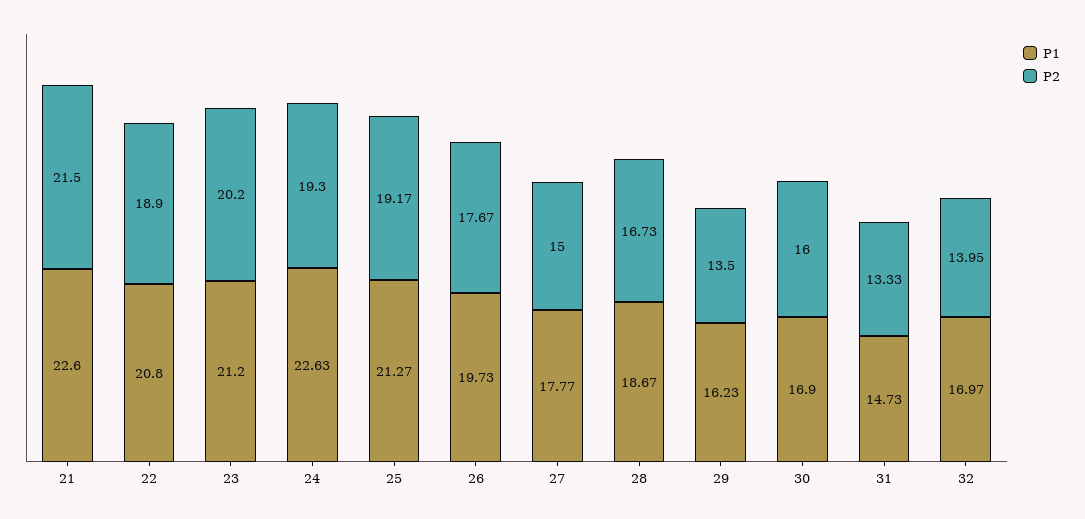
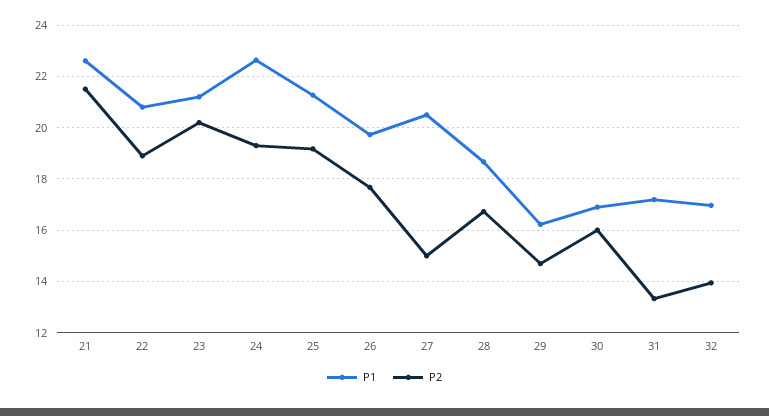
P1, 27: 17.77 -> 20.5
P2, 29: 13.5 -> 14.75
P1, 31: 14.73 -> 17.25

